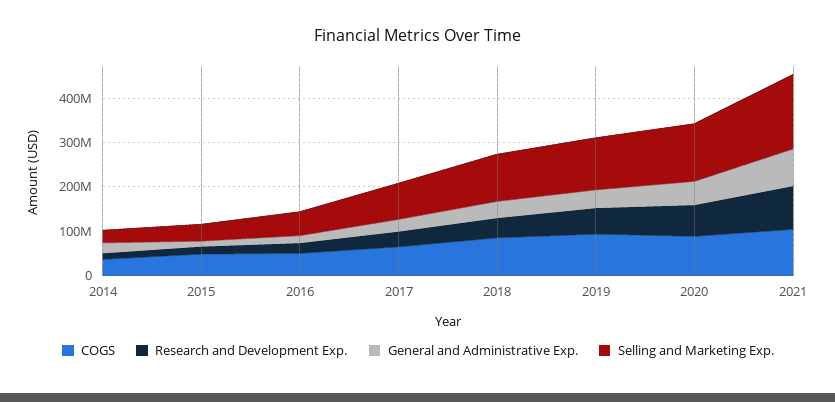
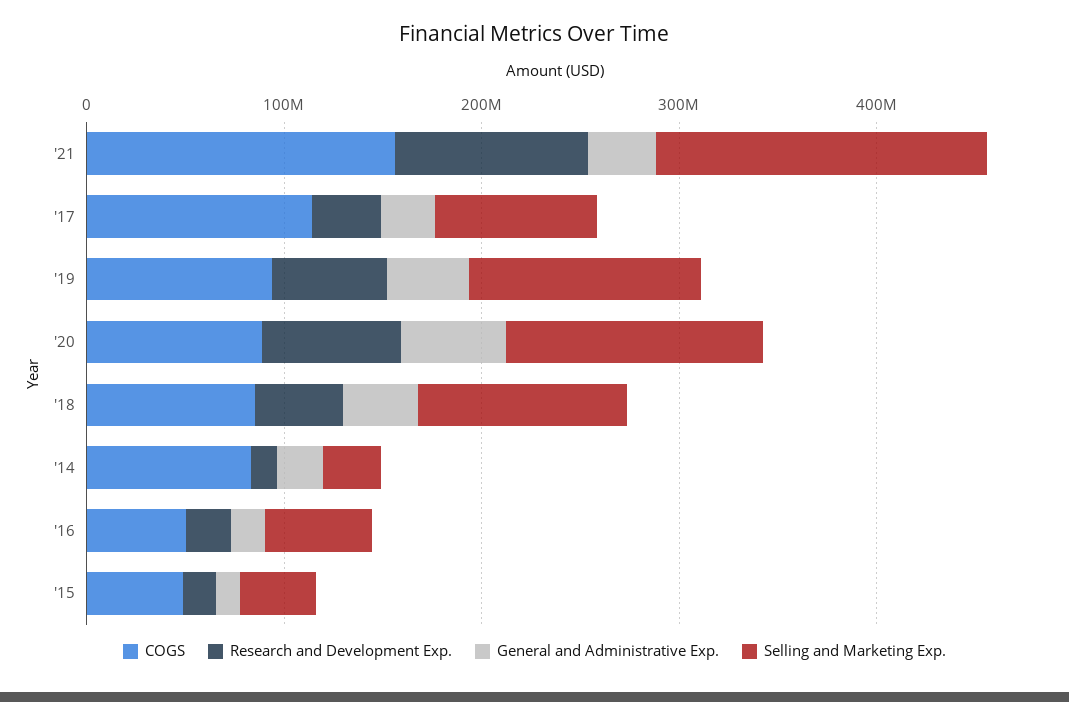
COGS, 2014: 40000000 -> 80000000
COGS, 2017: 60000000 -> 120000000
COGS, 2021: 100000000 -> 160000000
General and Administrative Exp., 2021: 80000000 -> 40000000

